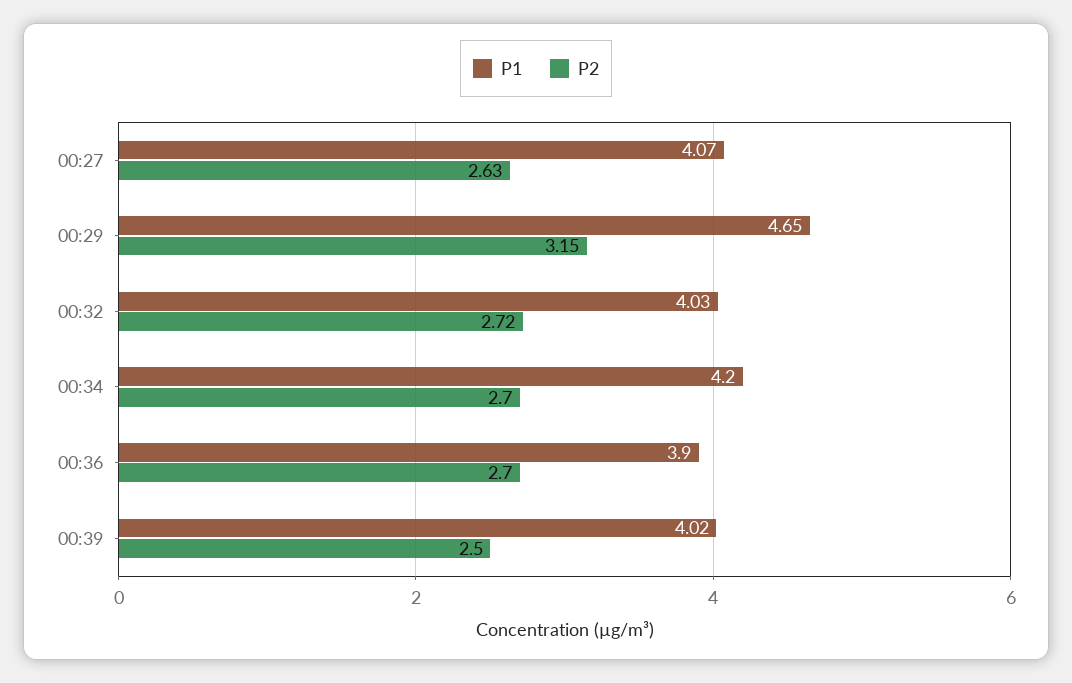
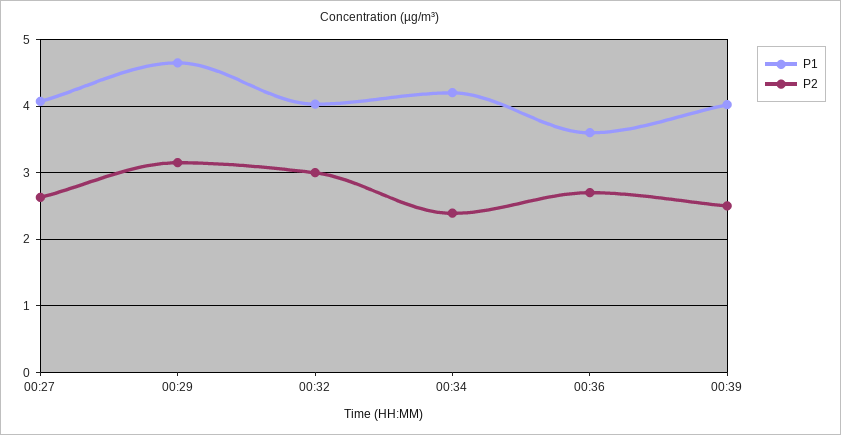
P2, 00:32: 2.72 -> 3
P2, 00:34: 2.7 -> 2.4
P1, 00:36: 3.9 -> 3.6

